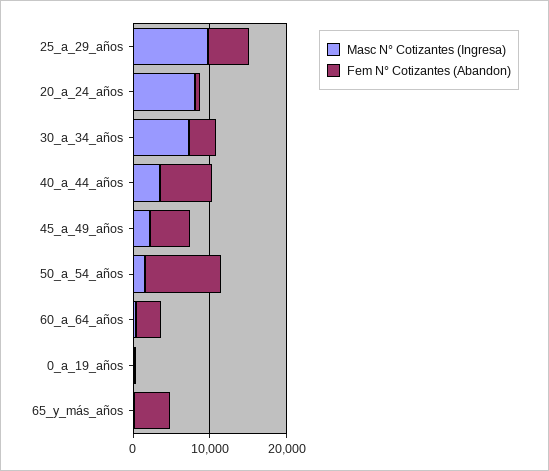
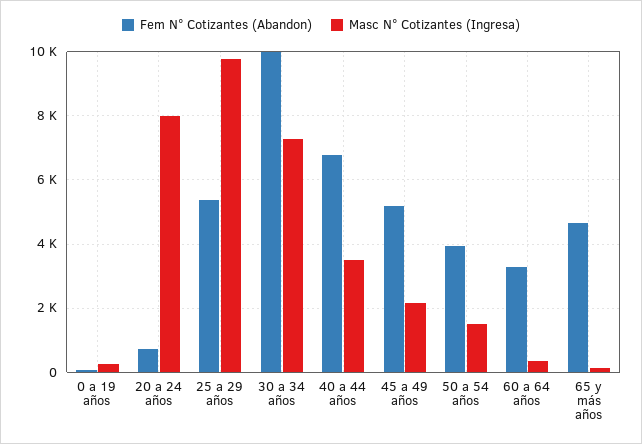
Fem N° Cotizantes (Abandon), 30_a_34_años: 4000 -> 10000
Fem N° Cotizantes (Abandon), 50_a_54_años: 10000 -> 4000

